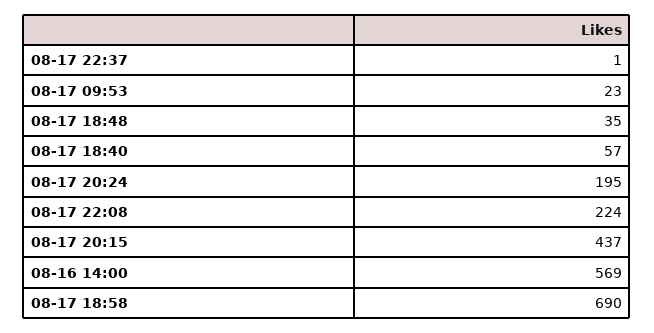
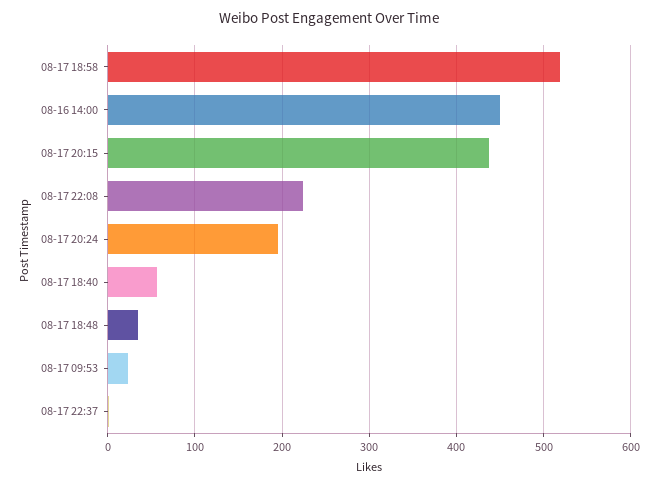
08-16 14:00: 569 -> 450
08-17 18:58: 690 -> 520

